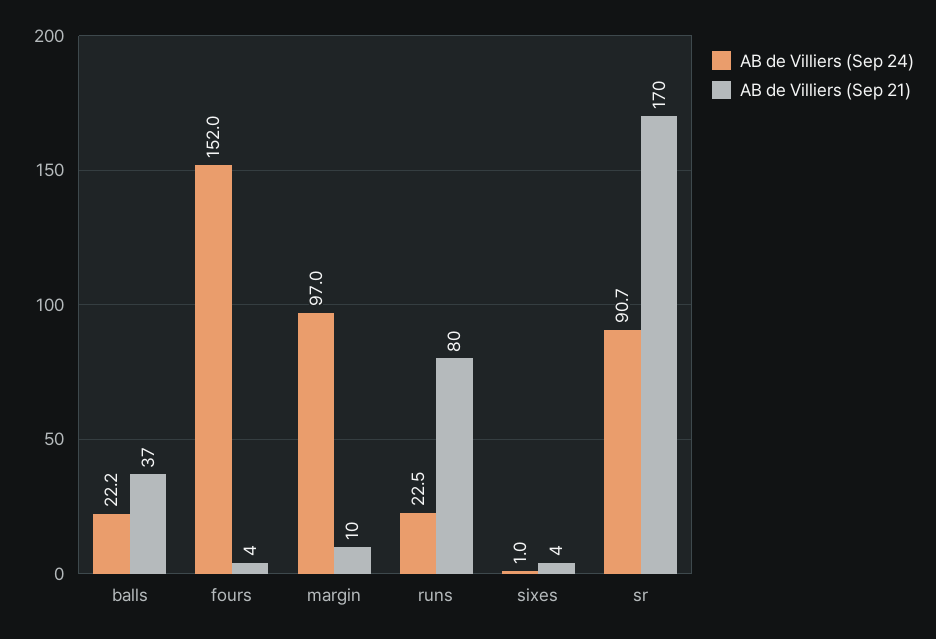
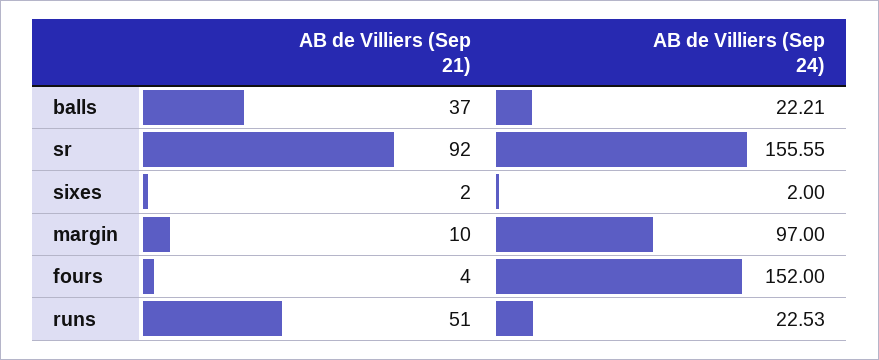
AB de Villiers (Sep 21), runs: 80 -> 51
AB de Villiers (Sep 24), sixes: 1 -> 2
AB de Villiers (Sep 21), sixes: 4 -> 2
AB de Villiers (Sep 24), sr: 90.7 -> 155.55
AB de Villiers (Sep 21), sr: 170 -> 92

